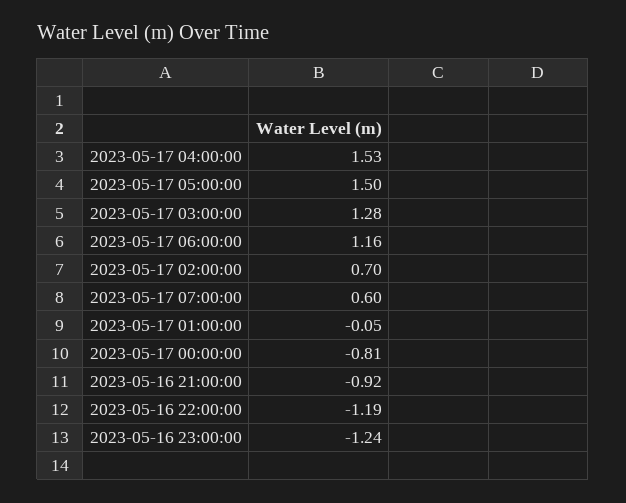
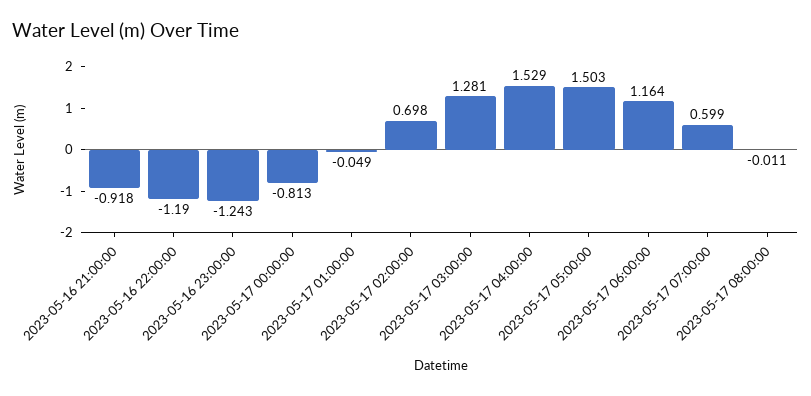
2023-05-17 08:00:00: none -> -0.011

